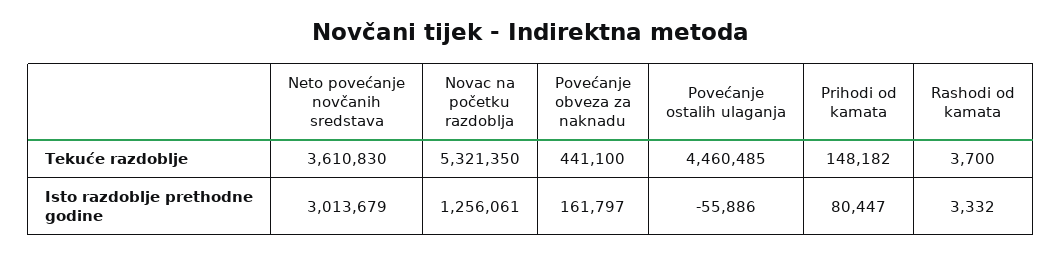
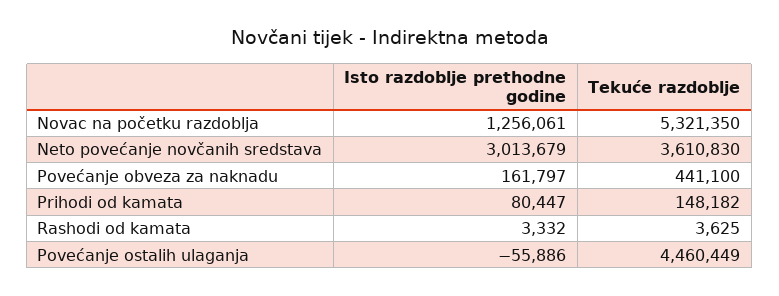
Povećanje ostalih ulaganja, Tekuće razdoblje: 4460485 -> 4460449
Rashodi od kamata, Tekuće razdoblje: 3700 -> 3625

